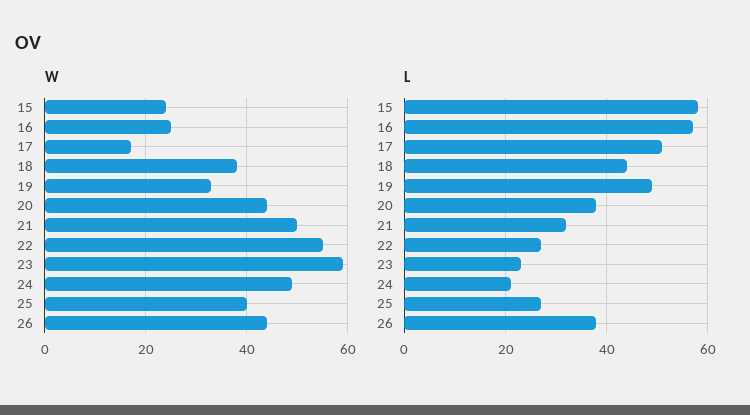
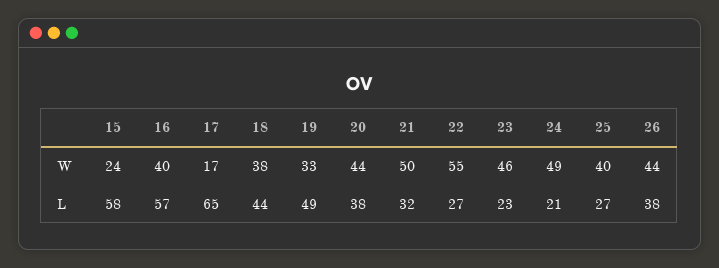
W, 16: 25 -> 40
W, 23: 60 -> 46
L, 17: 50 -> 65

